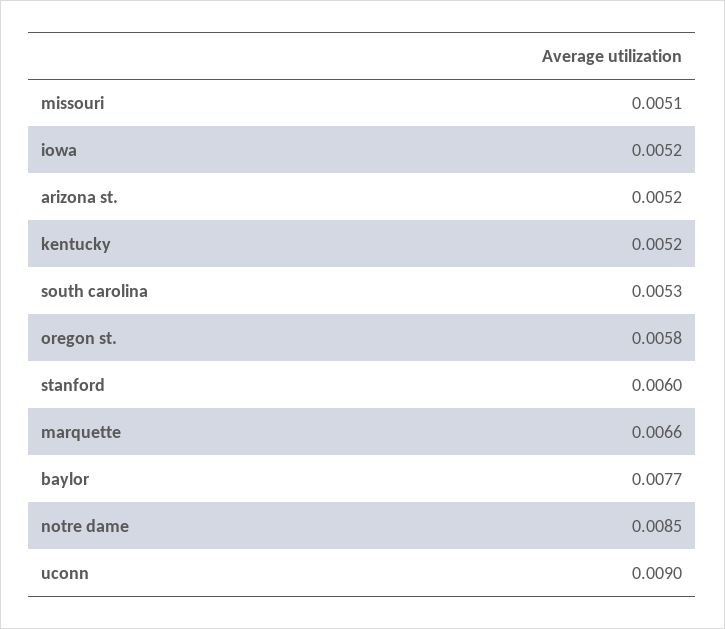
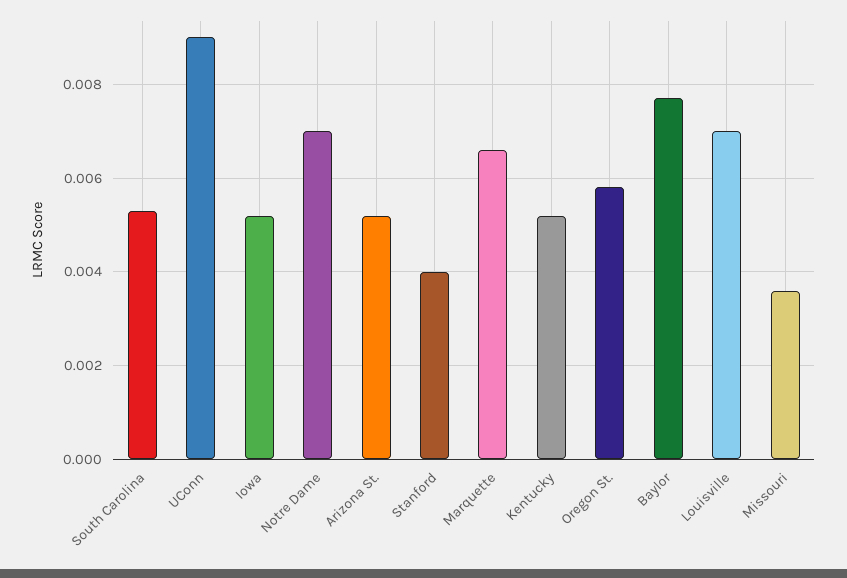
missouri: 0.0051 -> 0.0035
stanford: 0.006 -> 0.004
notre dame: 0.0085 -> 0.007
Louisville: none -> 0.007

